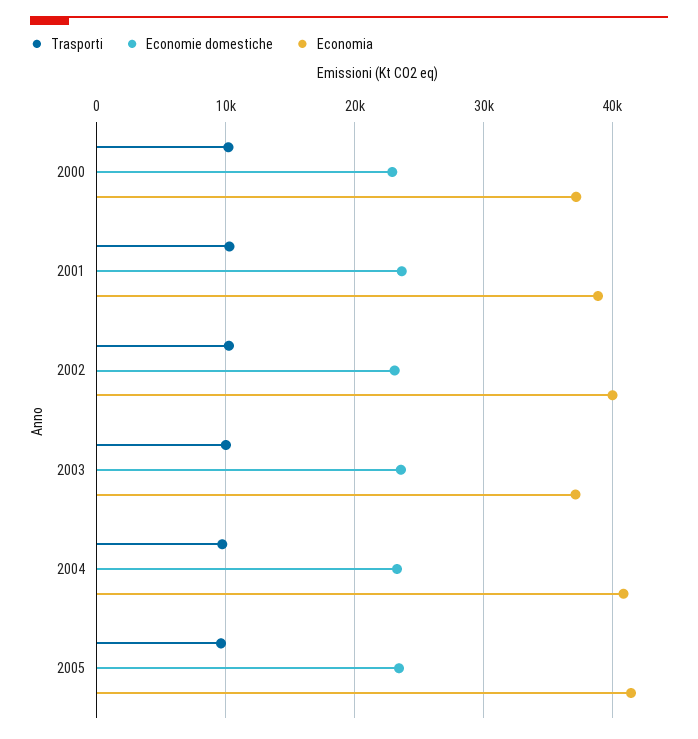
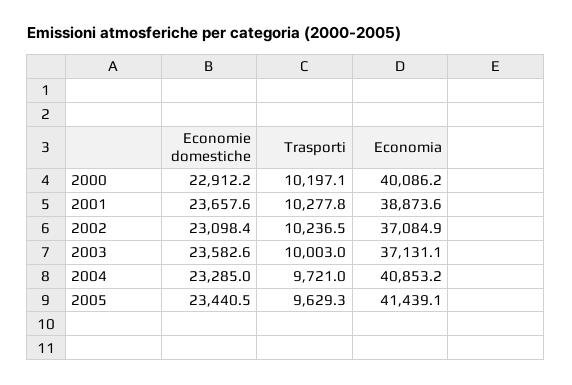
Economia, 2000: 37000 -> 40086.2
Economia, 2002: 40000 -> 37084.9

